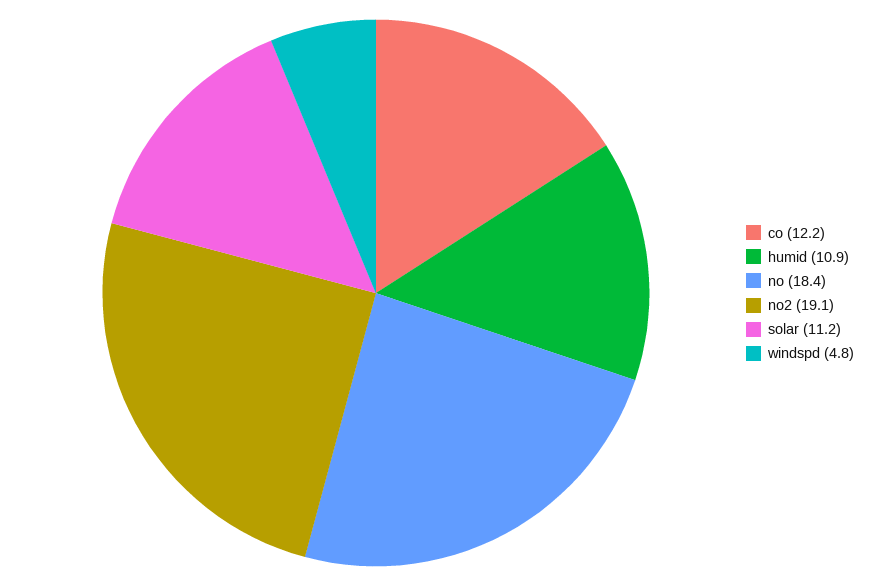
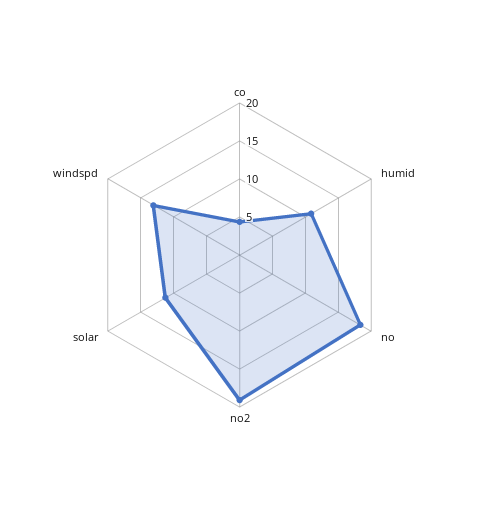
co: 12.2 -> 5
windspd: 4.8 -> 12.5

